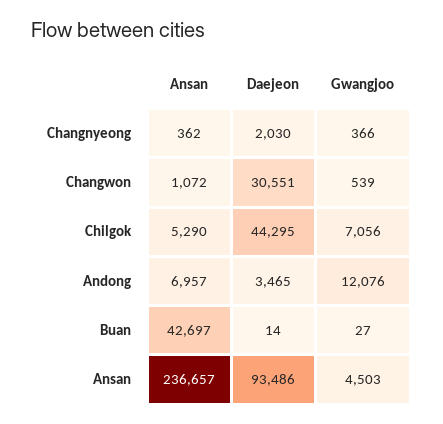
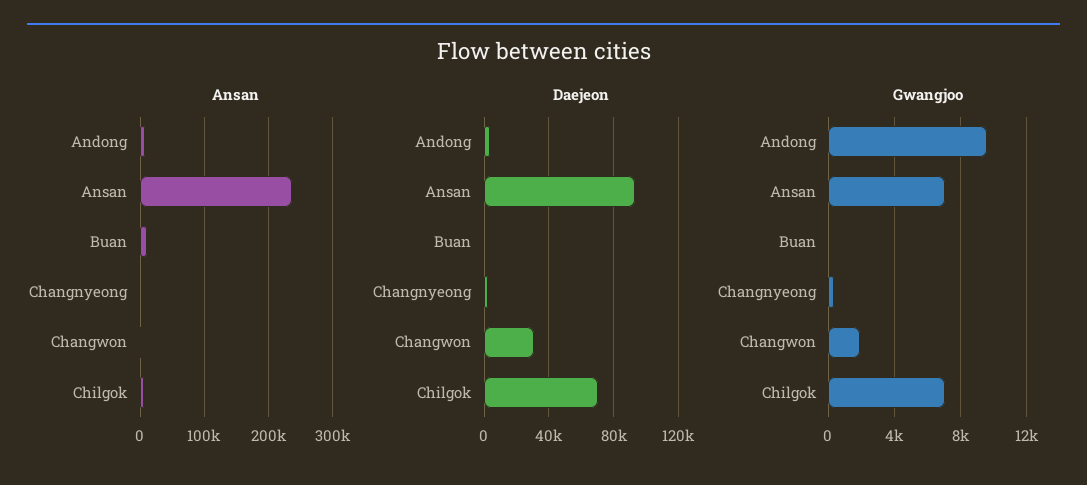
Gwangjoo, Changwon: 539 -> 2000
Daejeon, Chilgok: 44295 -> 70000
Gwangjoo, Andong: 12076 -> 9500
Ansan, Buan: 42697 -> 10000
Gwangjoo, Ansan: 4503 -> 7000

